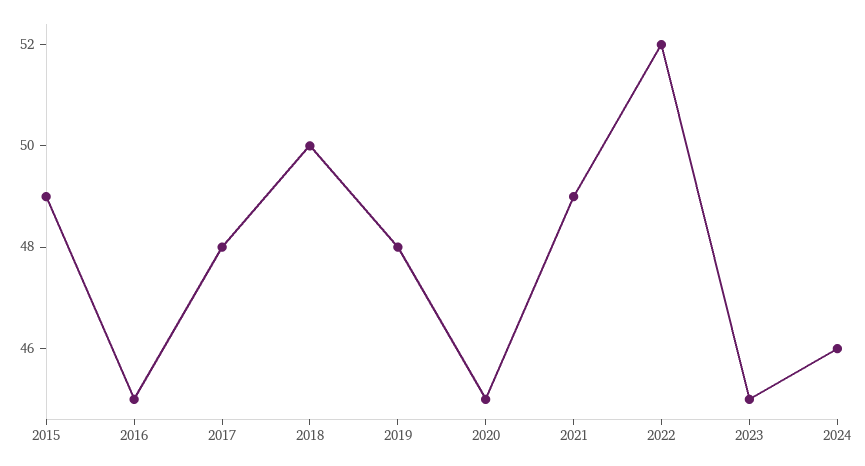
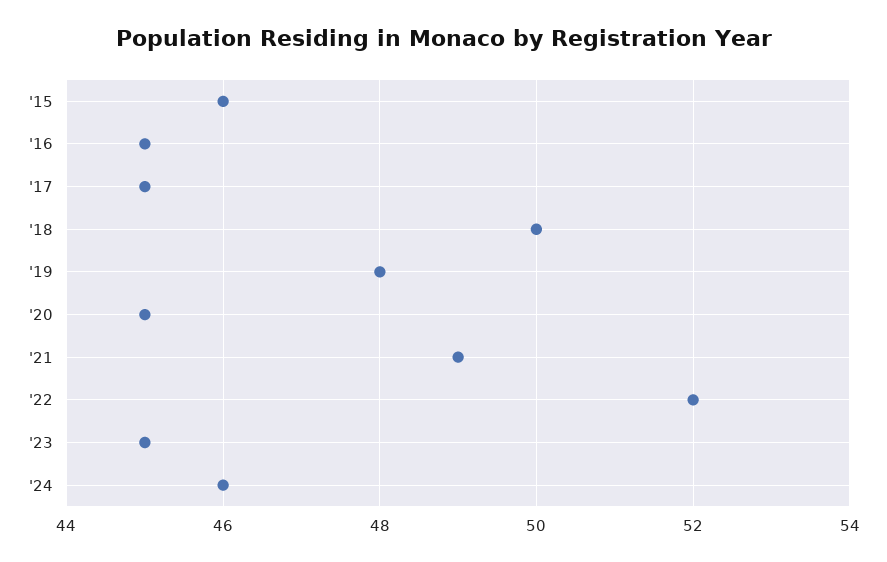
2015: 49 -> 46
2017: 48 -> 45

